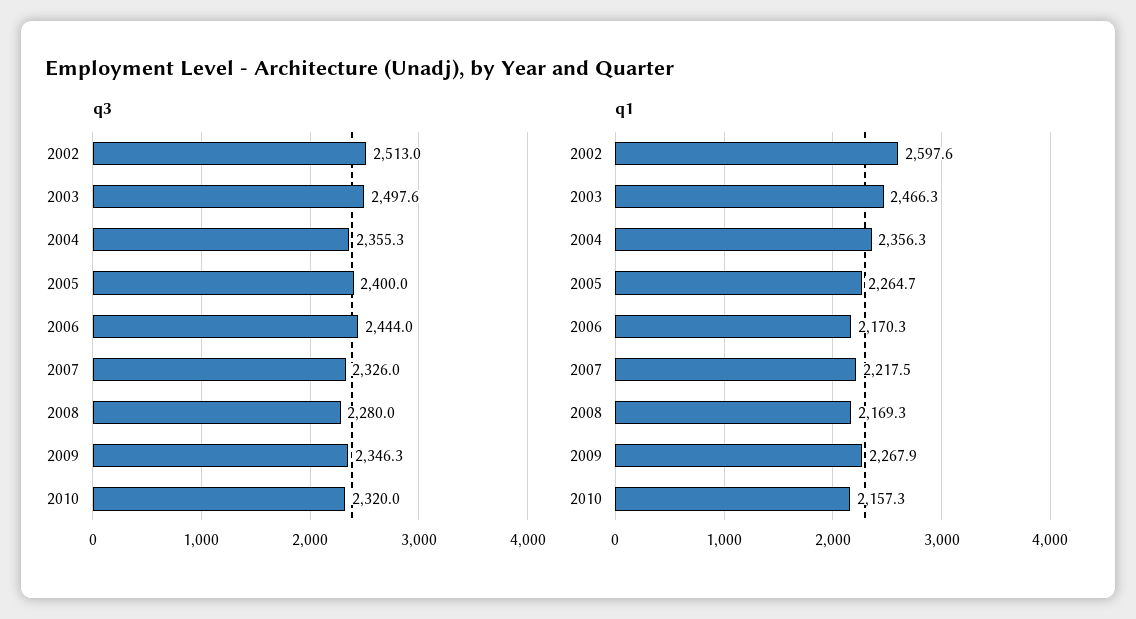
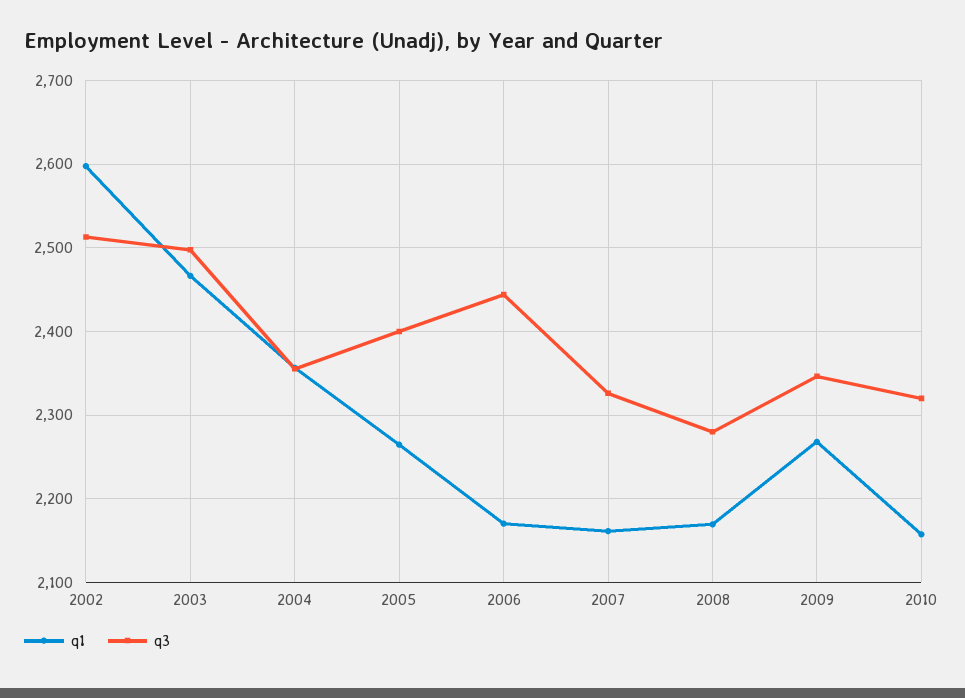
q1, 2007: 2217.5 -> 2160

